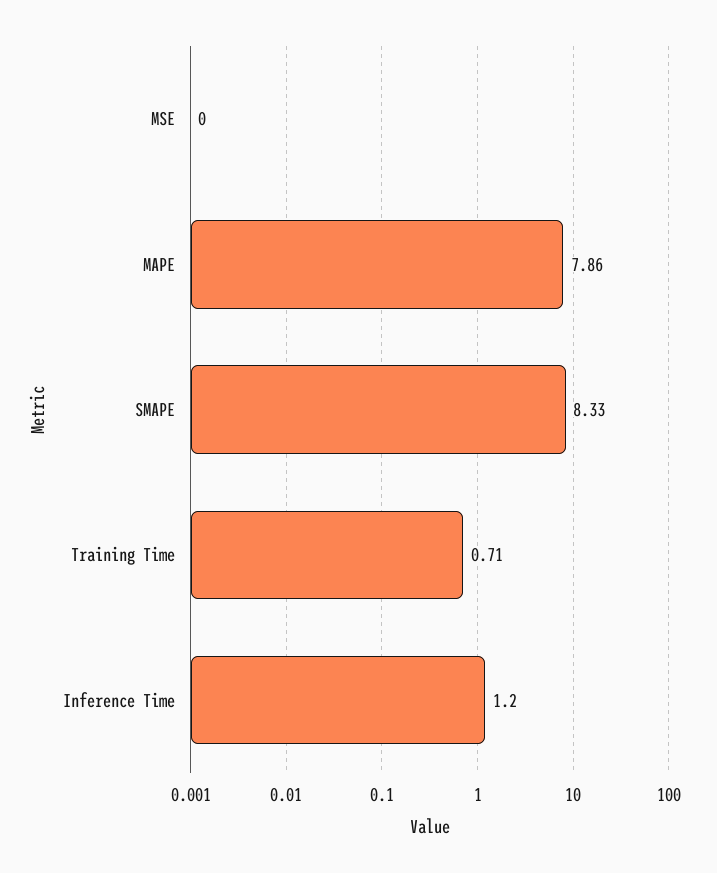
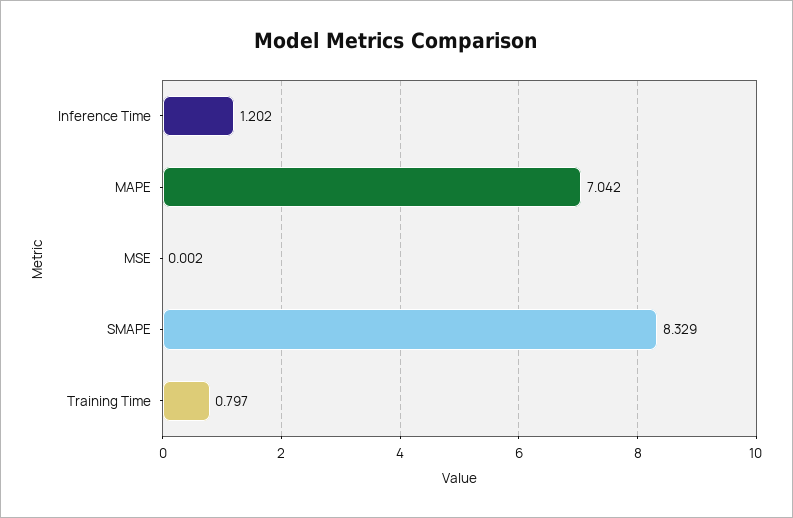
MAPE: 7.86 -> 7.042
Training Time: 0.71 -> 0.797

